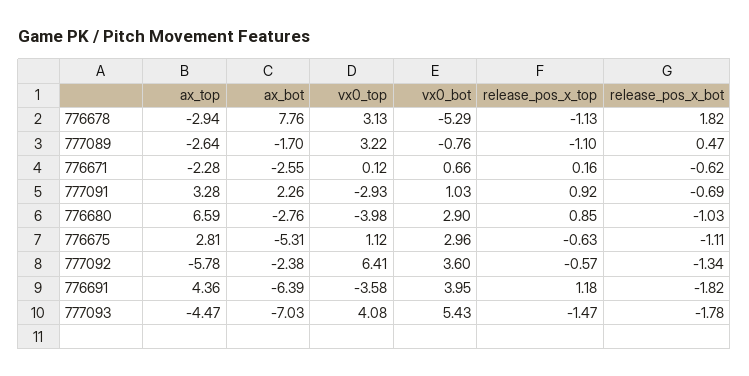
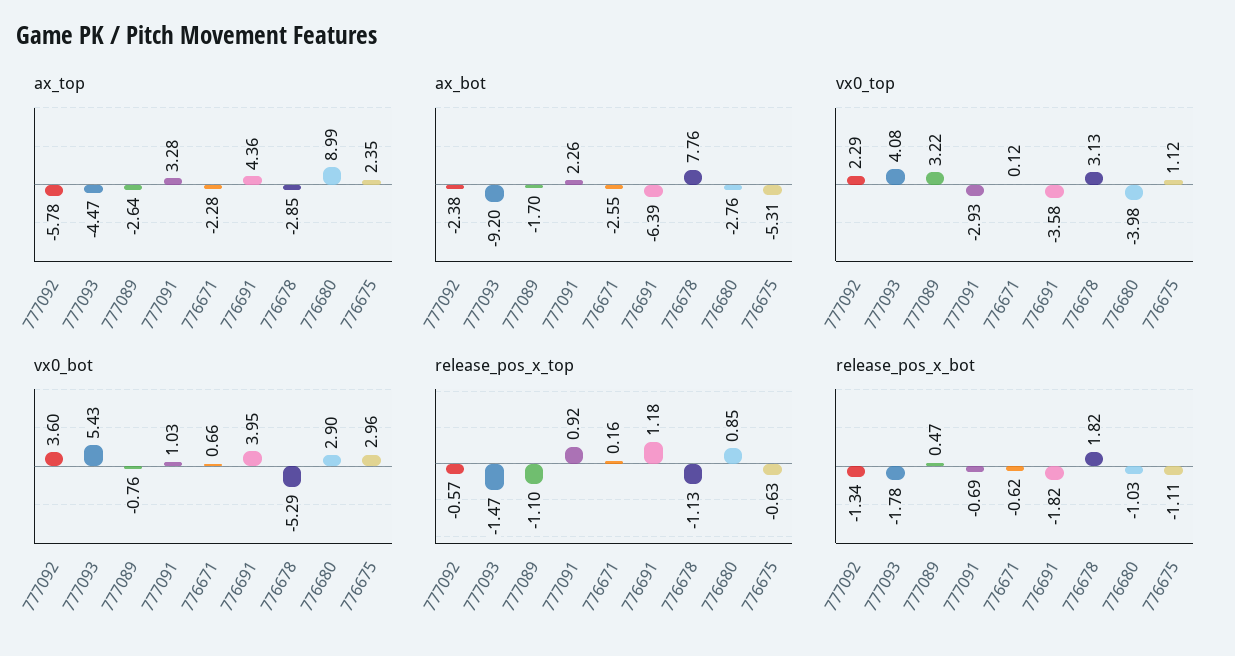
ax_top, 776678: -2.94 -> -2.85
ax_top, 776680: 6.59 -> 8.99
ax_top, 776675: 2.81 -> 2.35
vx0_top, 777092: 6.41 -> 2.29
ax_bot, 777093: -7.03 -> -9.2

